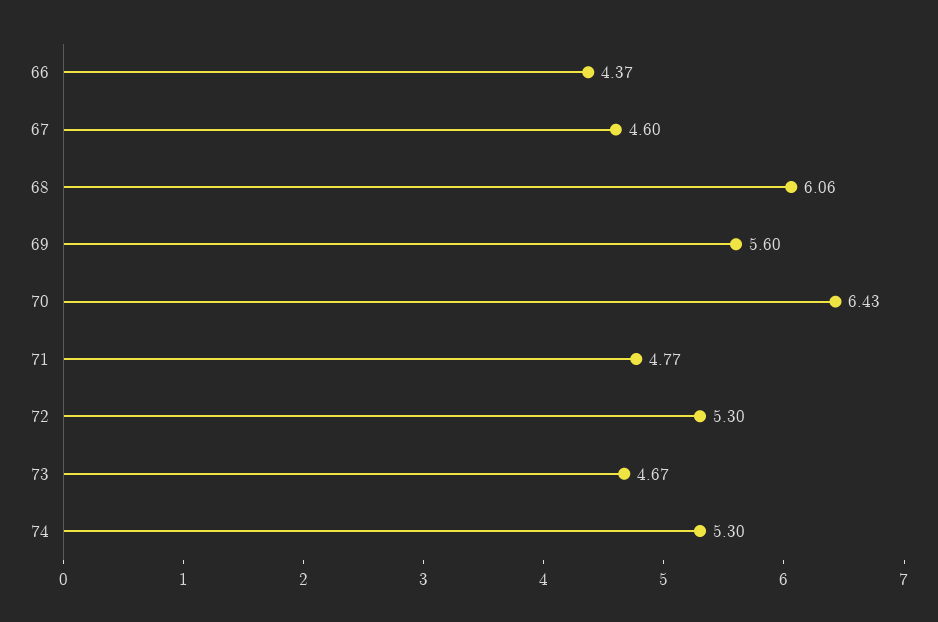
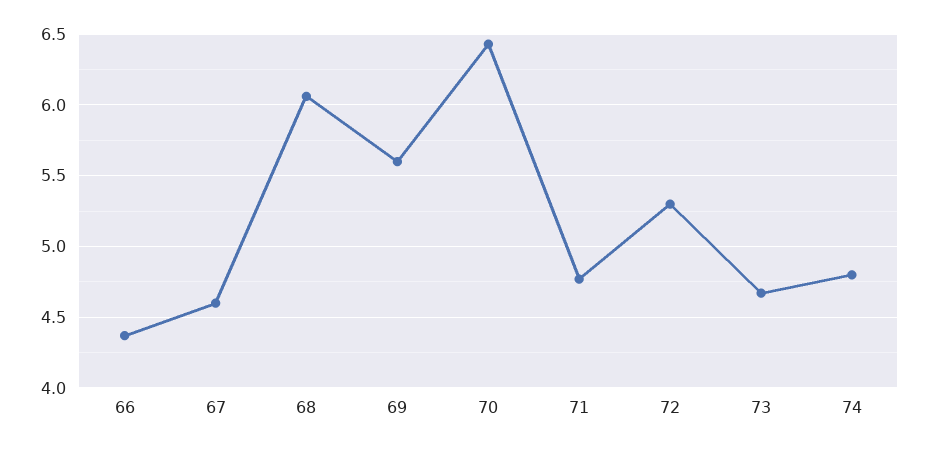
74: 5.3 -> 4.8

